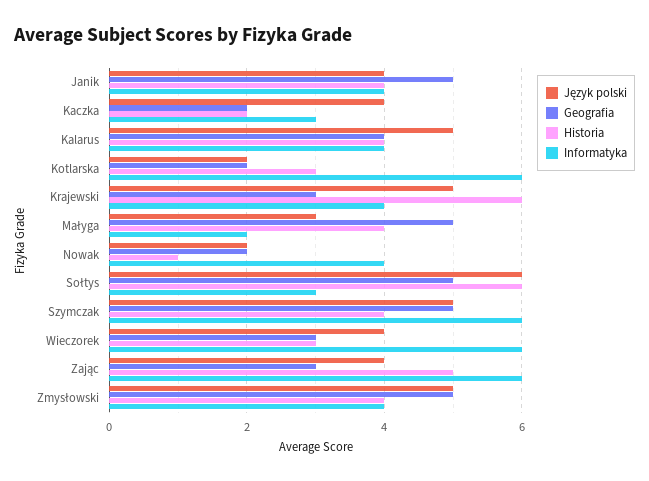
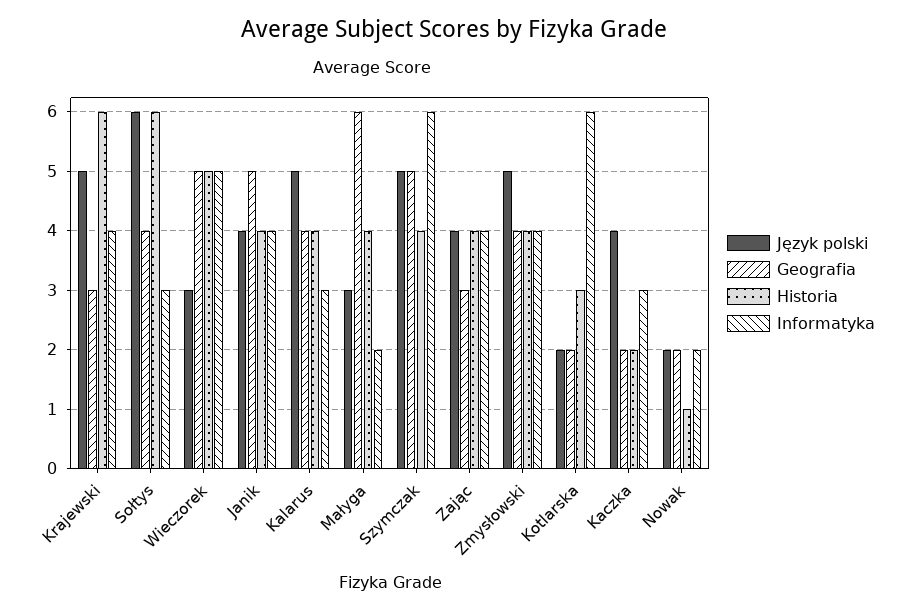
Informatyka, Kalarus: 4 -> 3
Geografia, Małyga: 5 -> 6
Informatyka, Nowak: 4 -> 2
Geografia, Sołtys: 5 -> 4
Język polski, Wieczorek: 4 -> 3
Geografia, Wieczorek: 3 -> 5
Historia, Wieczorek: 3 -> 5
Informatyka, Wieczorek: 6 -> 5
Historia, Zając: 5 -> 4
Informatyka, Zając: 6 -> 4
Geografia, Zmysłowski: 5 -> 4

